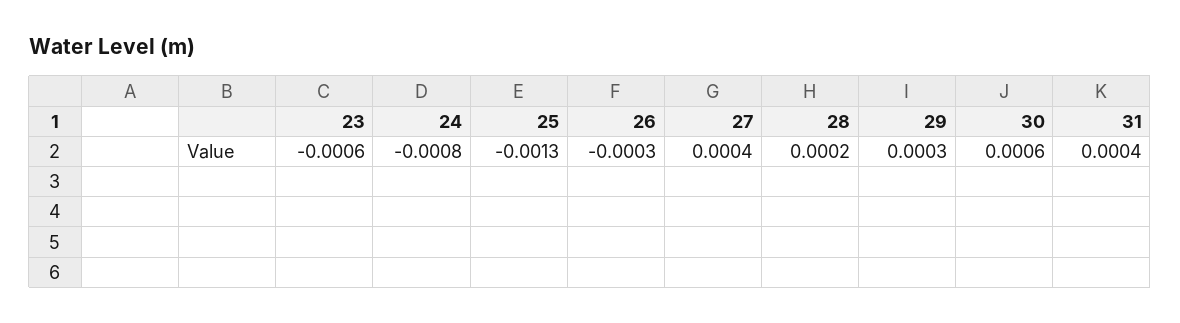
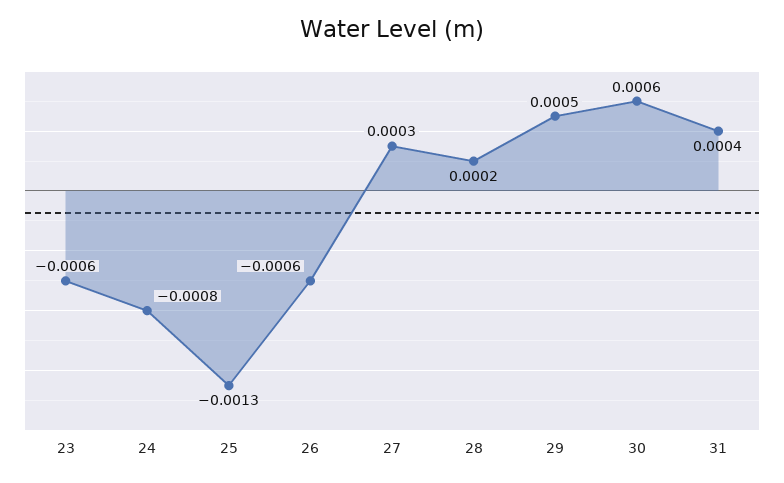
26: -0.0003 -> -0.0006
27: 0.0004 -> 0.0003
29: 0.0003 -> 0.0005

